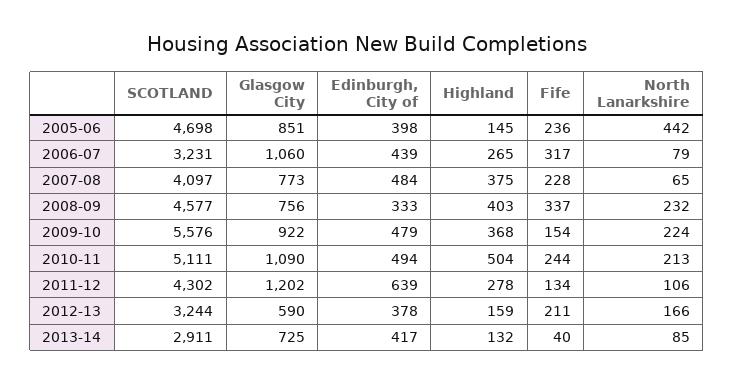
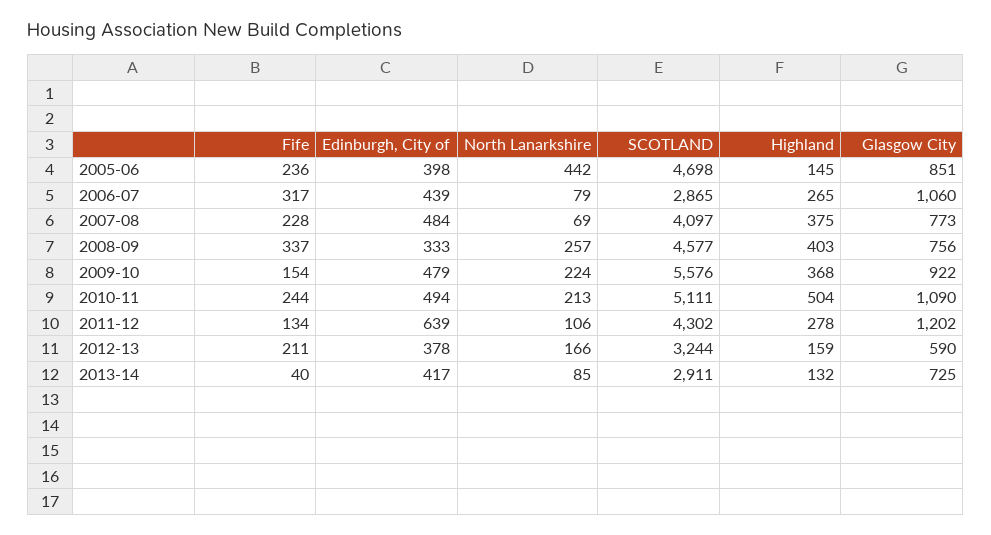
SCOTLAND, 2006-07: 3231 -> 2865
North Lanarkshire, 2007-08: 65 -> 69
North Lanarkshire, 2008-09: 232 -> 257

